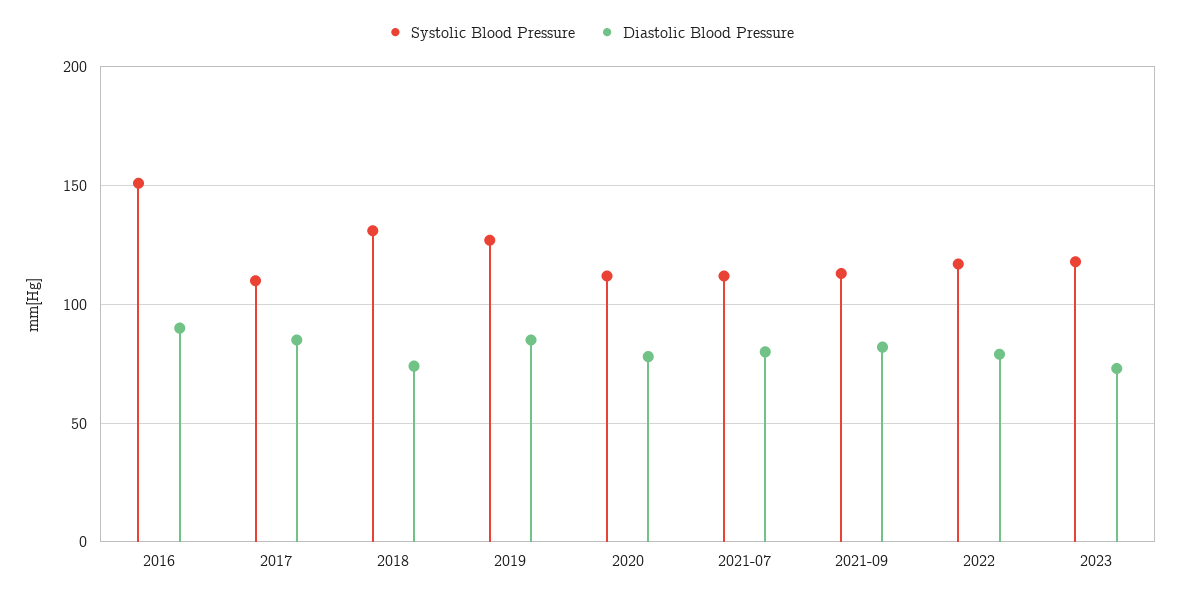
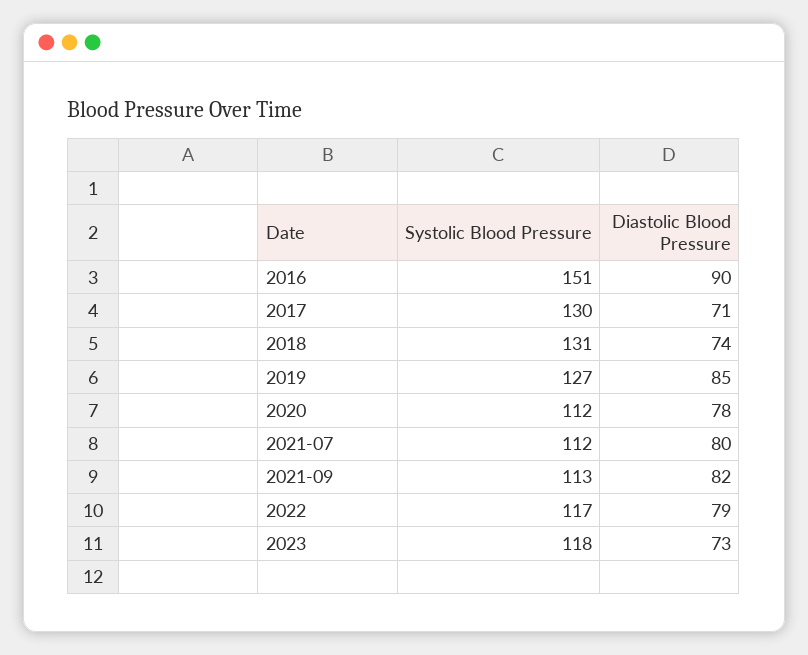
Systolic Blood Pressure, 2017: 110 -> 130
Diastolic Blood Pressure, 2017: 85 -> 71

